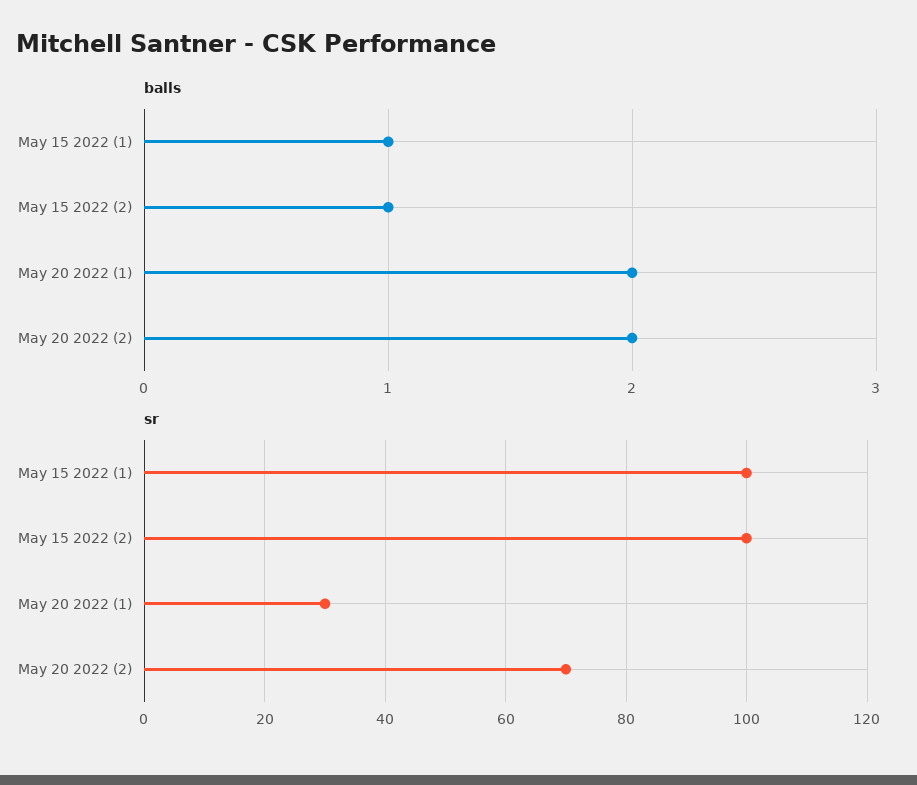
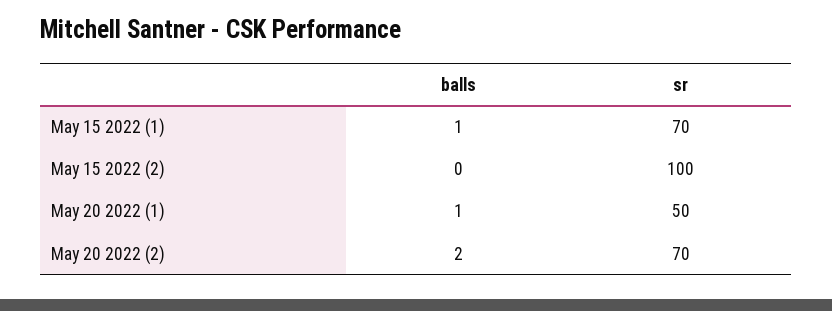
balls, May 15 2022 (2): 1 -> 0
balls, May 20 2022 (1): 2 -> 1
sr, May 15 2022 (1): 100 -> 70
sr, May 20 2022 (1): 30 -> 50

